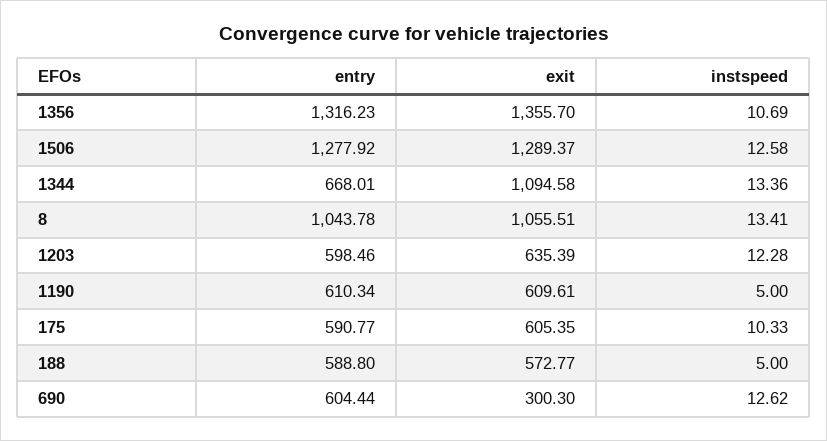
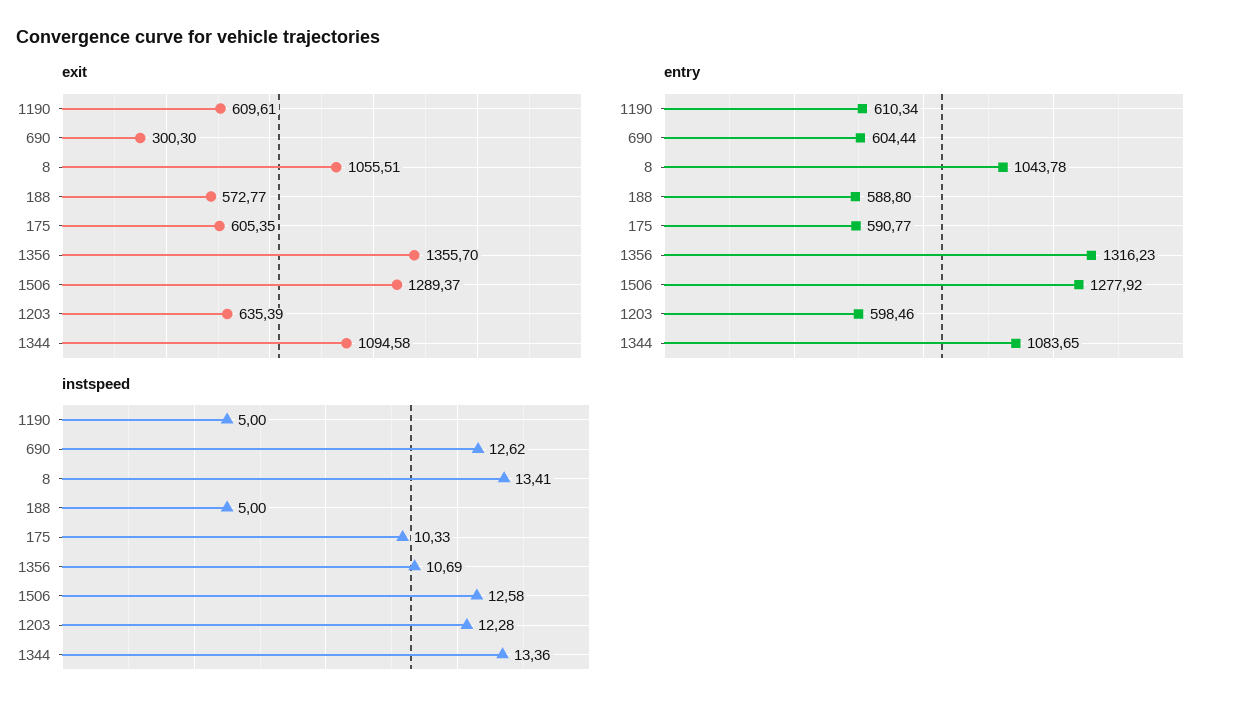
entry, 1344: 668.01 -> 1083.65

